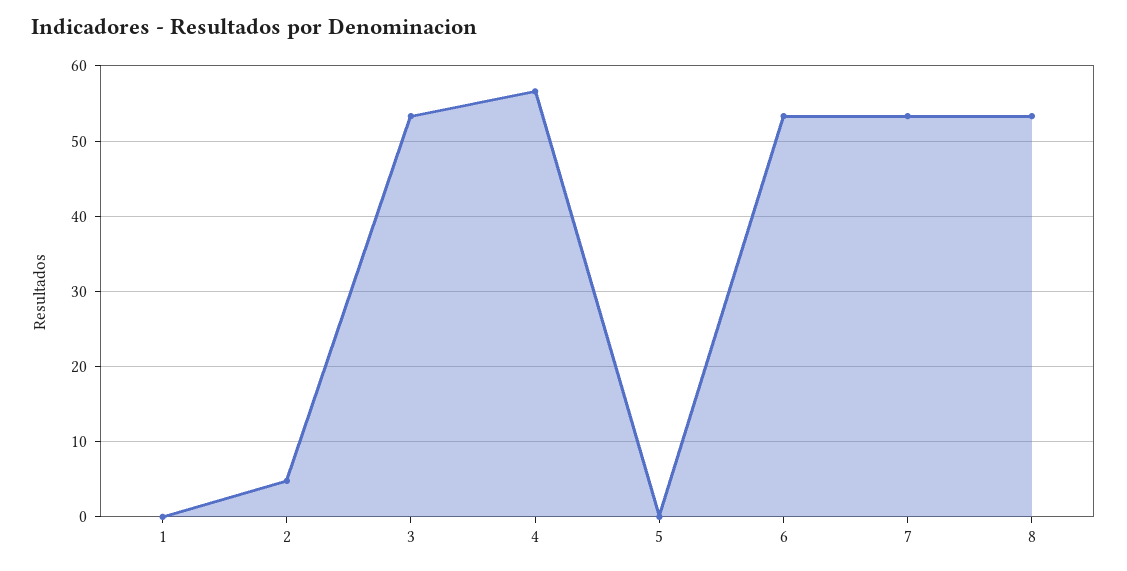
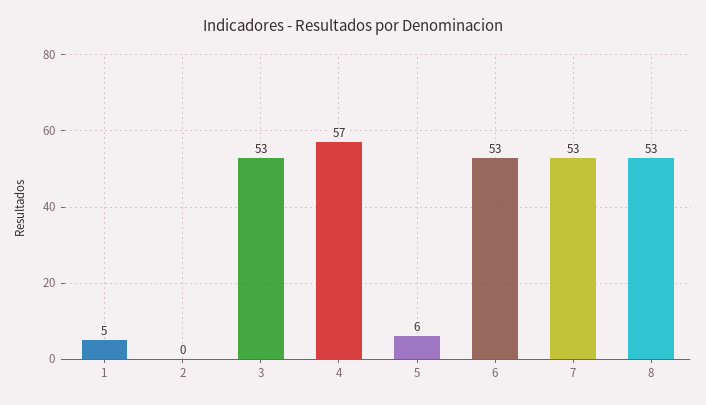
1: 0 -> 5
2: 5 -> 0
5: 0 -> 6

